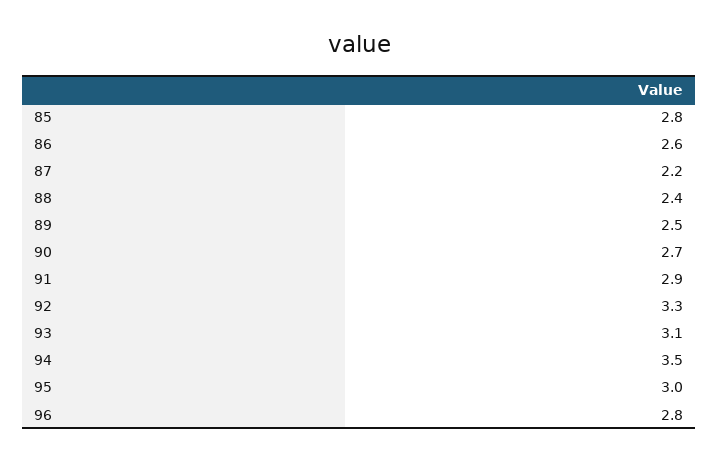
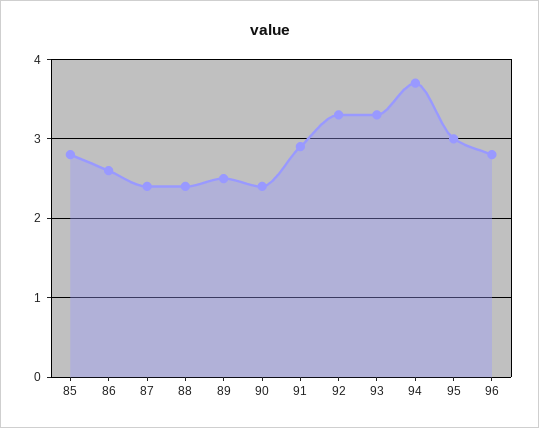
87: 2.2 -> 2.4
90: 2.7 -> 2.4
93: 3.1 -> 3.3
94: 3.5 -> 3.7

